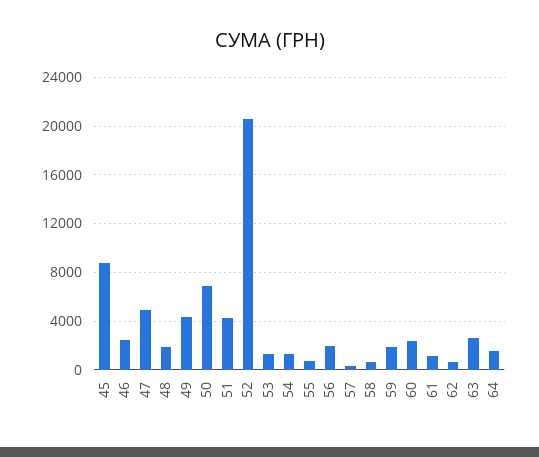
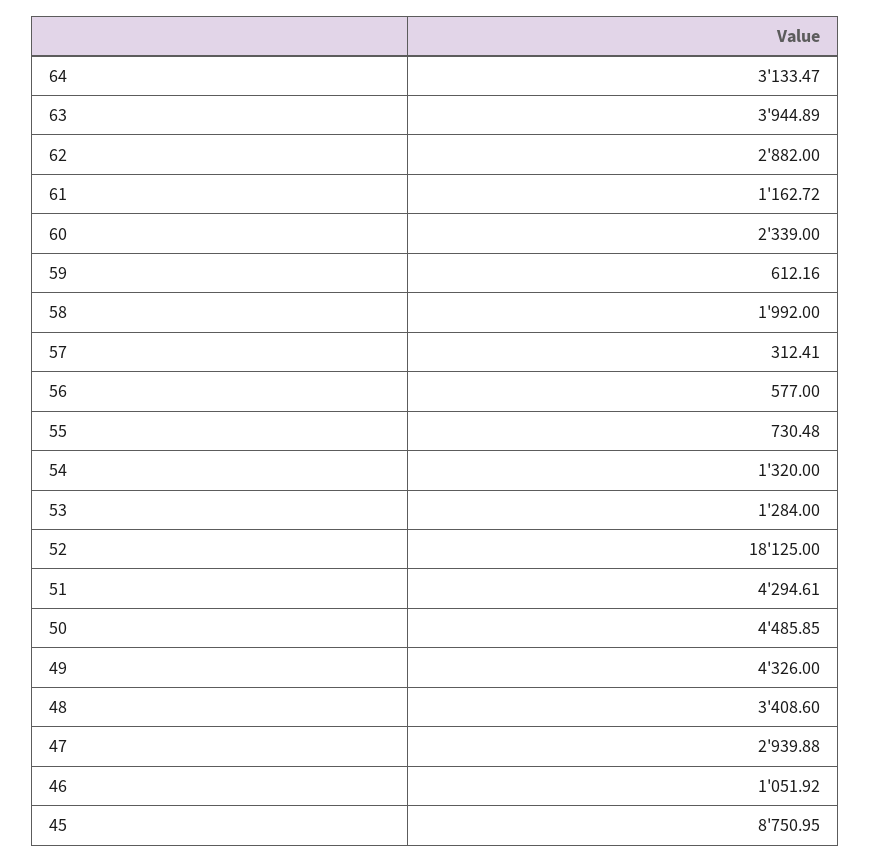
46: 2500 -> 1051.92
47: 5000 -> 2939.88
48: 2000 -> 3408.6
50: 7000 -> 4485.85
52: 20500 -> 18125
56: 2000 -> 577
58: 500 -> 1992
59: 2000 -> 612.16
62: 500 -> 2882
63: 2500 -> 3944.89
64: 1500 -> 3133.47

